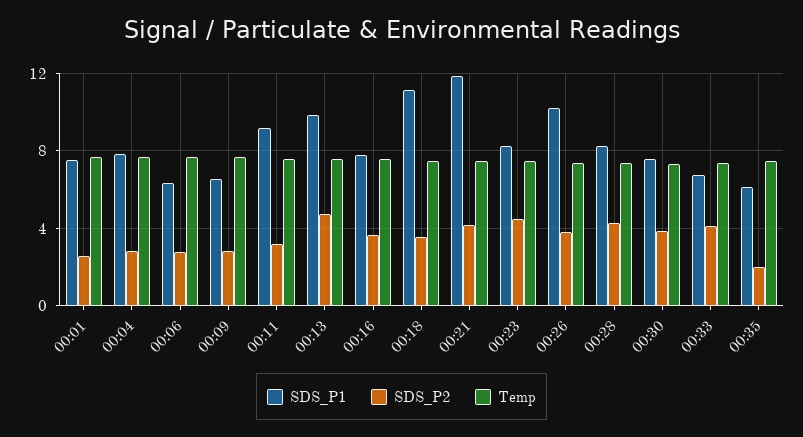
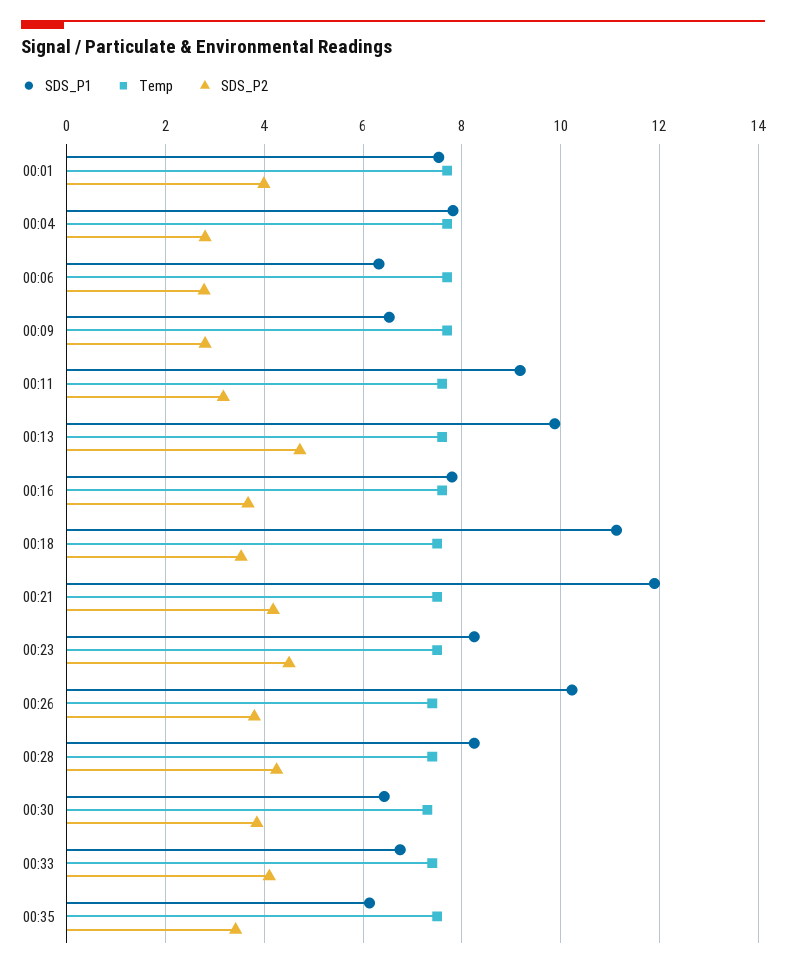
SDS_P2, 00:01: 2.5 -> 4
SDS_P1, 00:30: 7.5 -> 6.4
SDS_P2, 00:35: 2 -> 3.4

